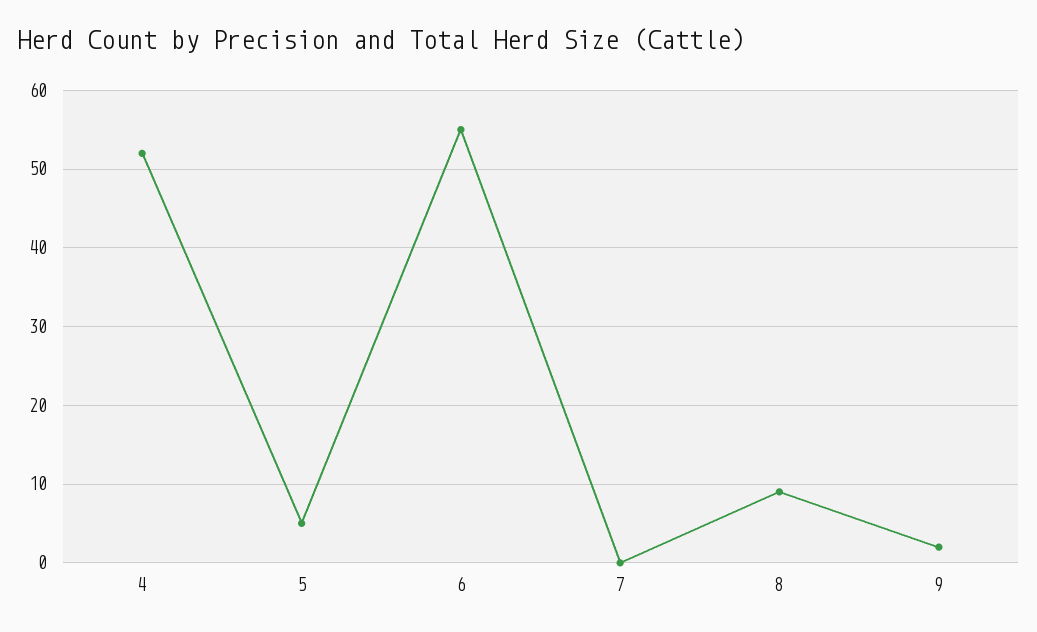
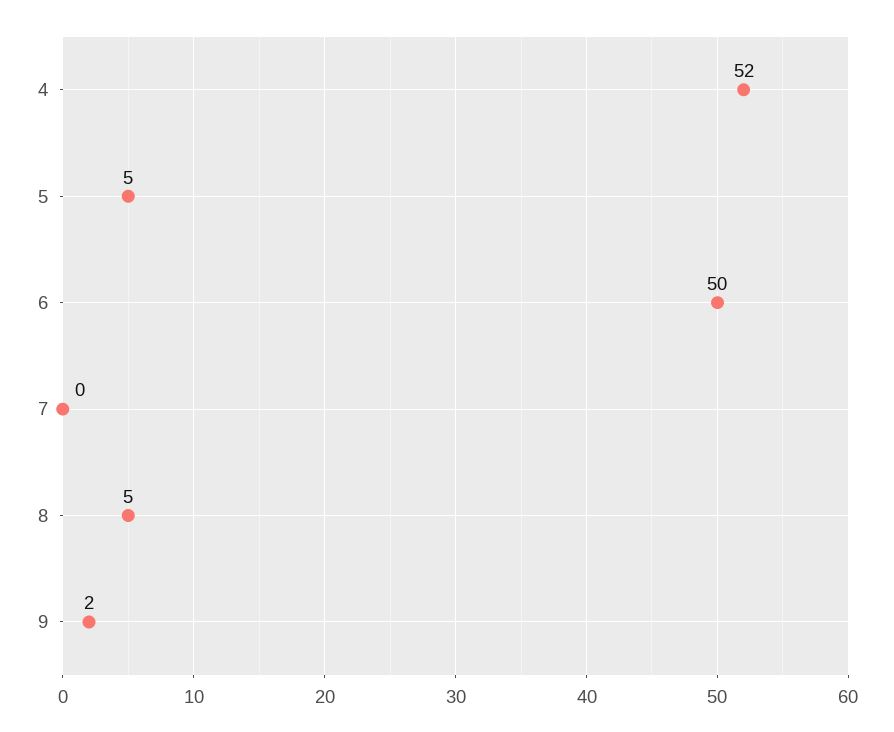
6: 55 -> 50
8: 9 -> 5

